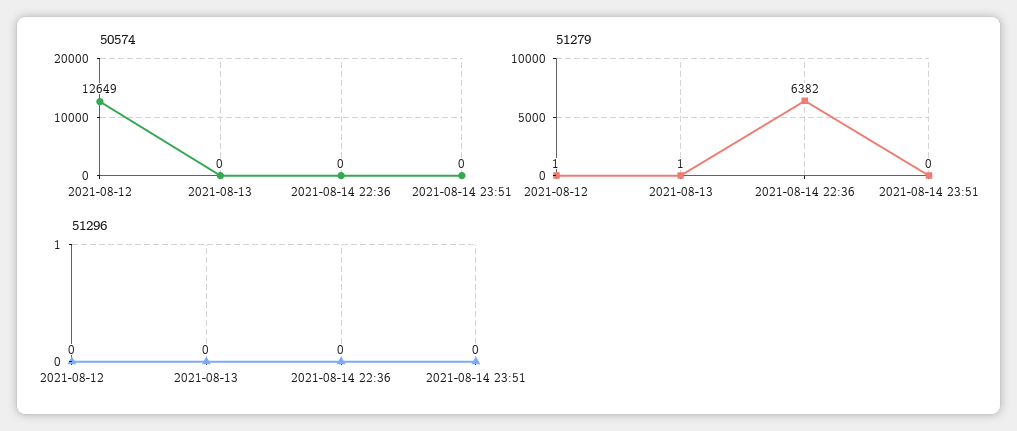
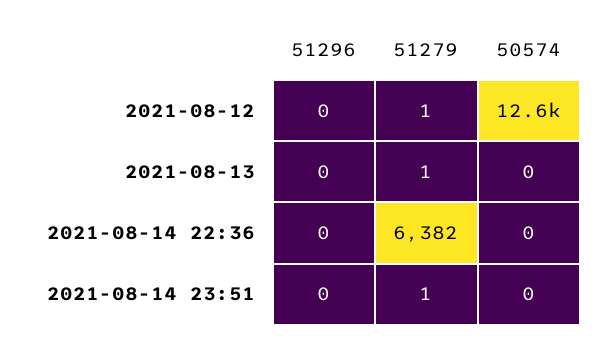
51279, 2021-08-14 23:51: 0 -> 1

